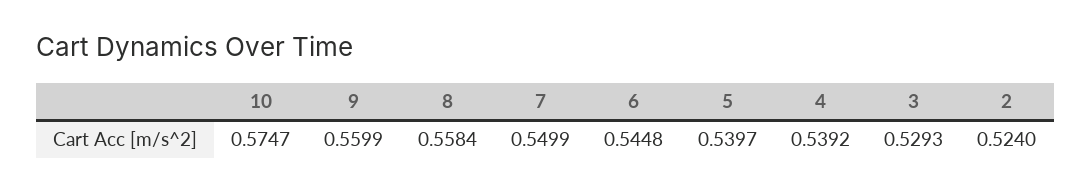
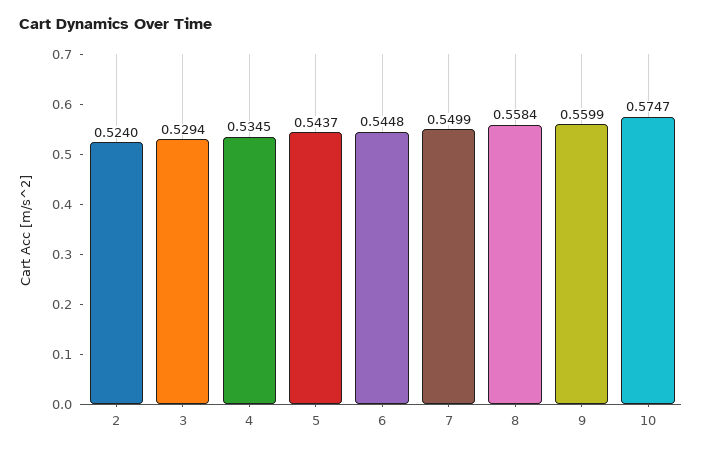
5: 0.5397 -> 0.5437
4: 0.5392 -> 0.5345
3: 0.5293 -> 0.5294

